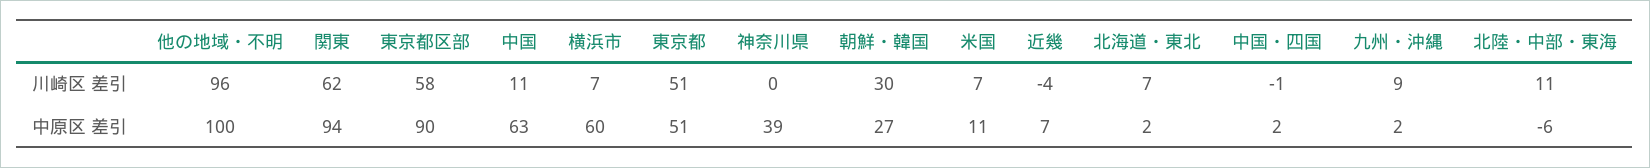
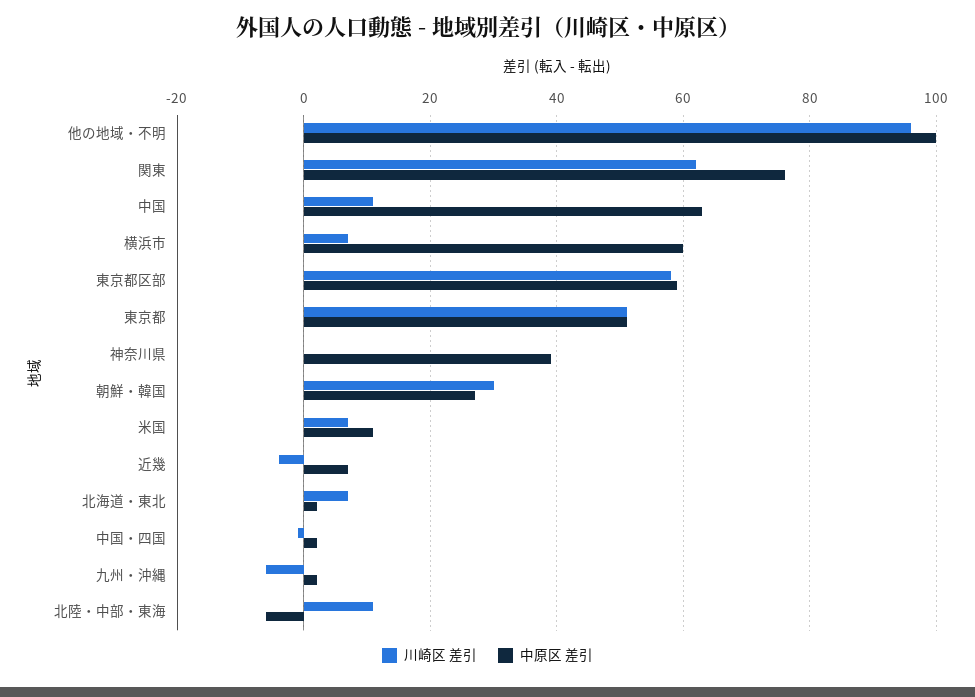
川崎区 差引, 九州・沖縄: 9 -> -5
中原区 差引, 関東: 94 -> 75
中原区 差引, 東京都区部: 90 -> 60

